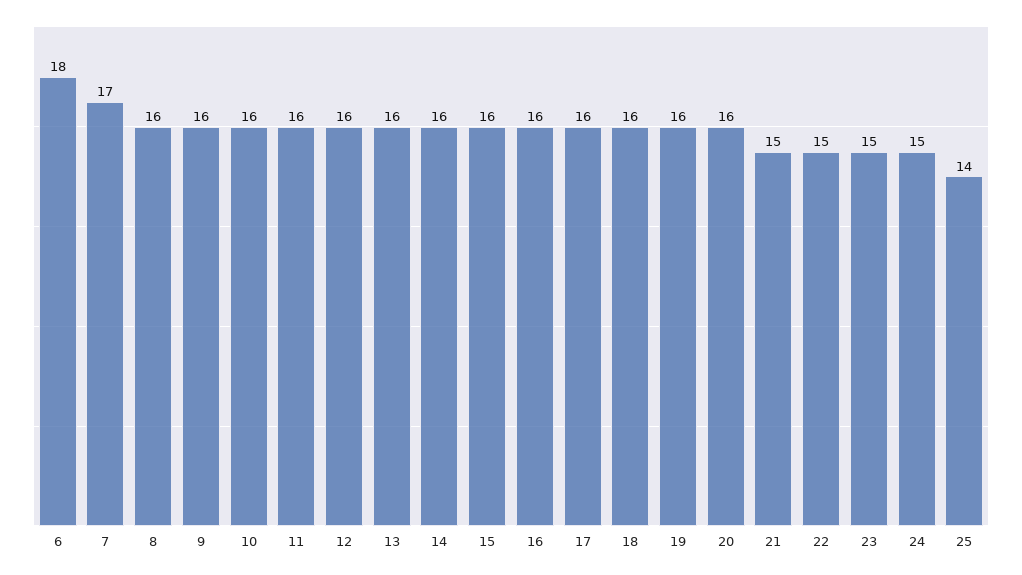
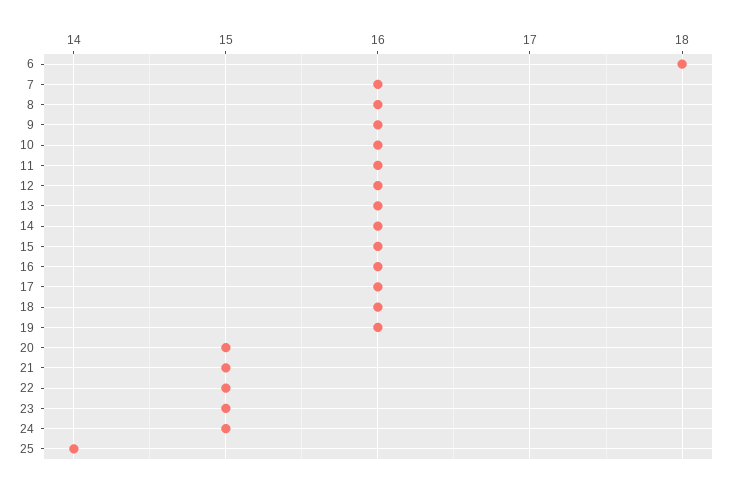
7: 17 -> 16
20: 16 -> 15

